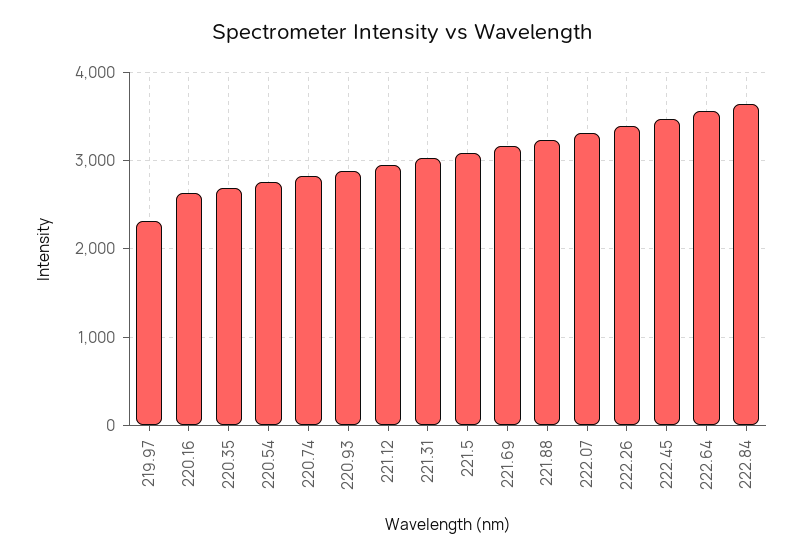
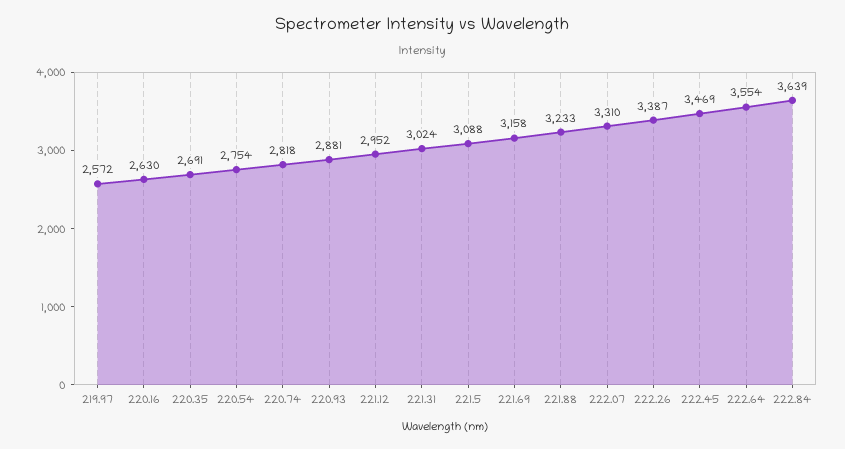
219.97: 2300 -> 2572

